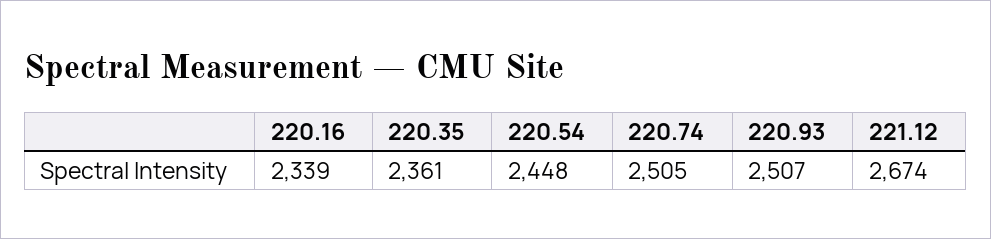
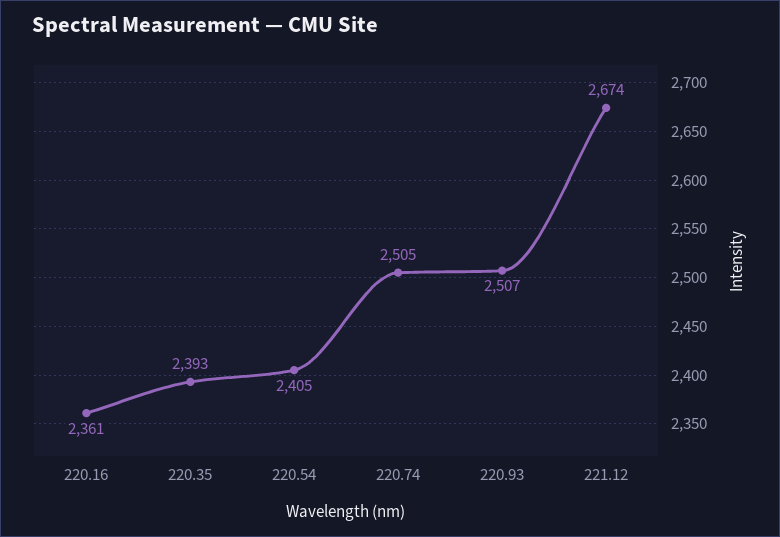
220.16: 2339 -> 2361
220.35: 2361 -> 2393
220.54: 2448 -> 2405

